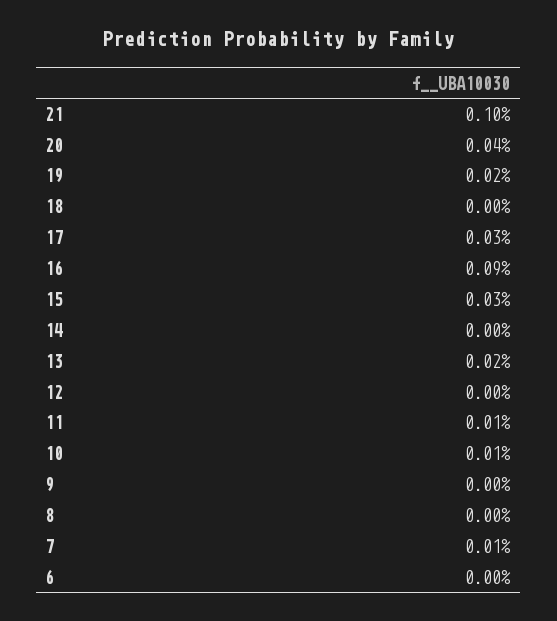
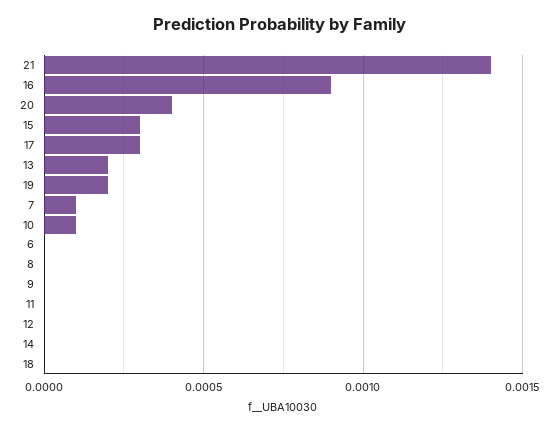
21: 0.001 -> 0.0014
11: 0.0001 -> 0

